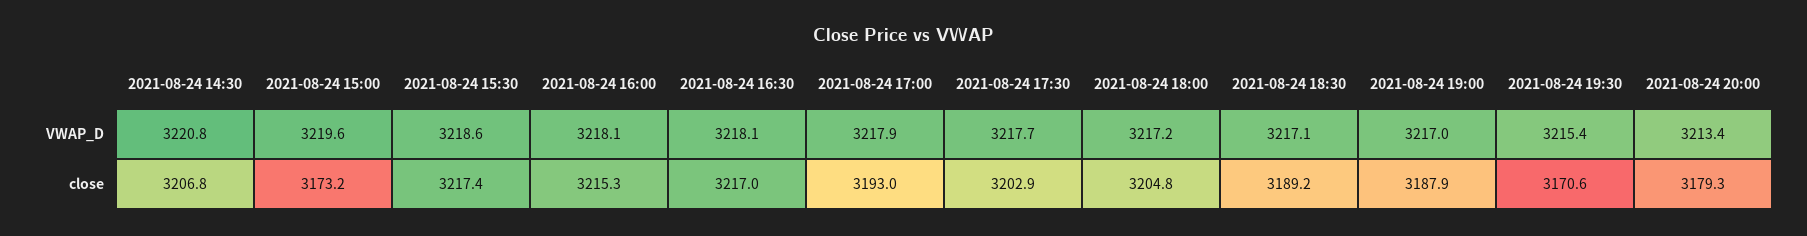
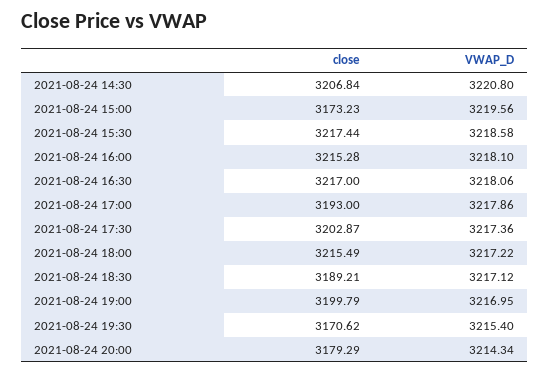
2021-08-24 17:30, VWAP_D: 3217.7 -> 3217.36
2021-08-24 20:00, VWAP_D: 3213.4 -> 3214.34
2021-08-24 18:00, close: 3204.8 -> 3215.49
2021-08-24 19:00, close: 3187.9 -> 3199.79

